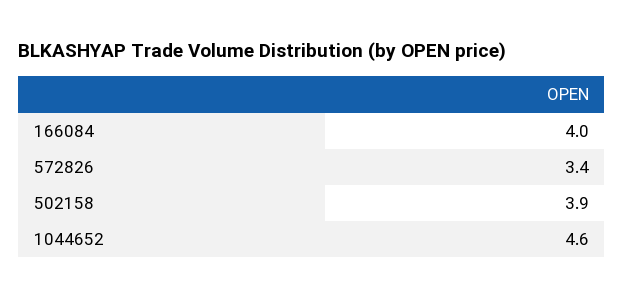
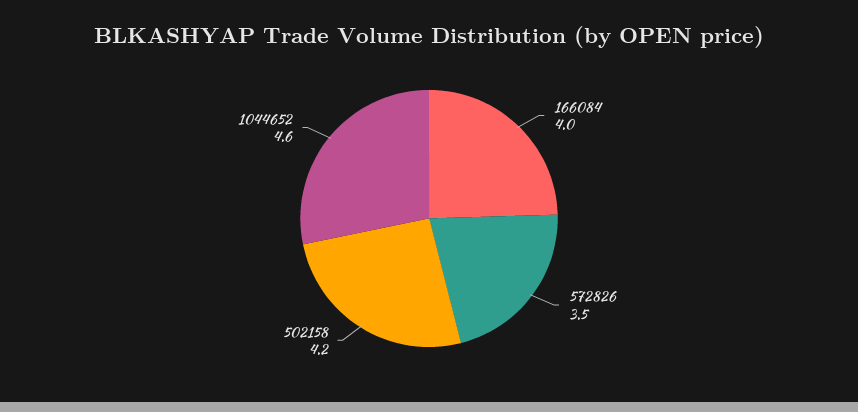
572826: 3.4 -> 3.5
502158: 3.9 -> 4.2

